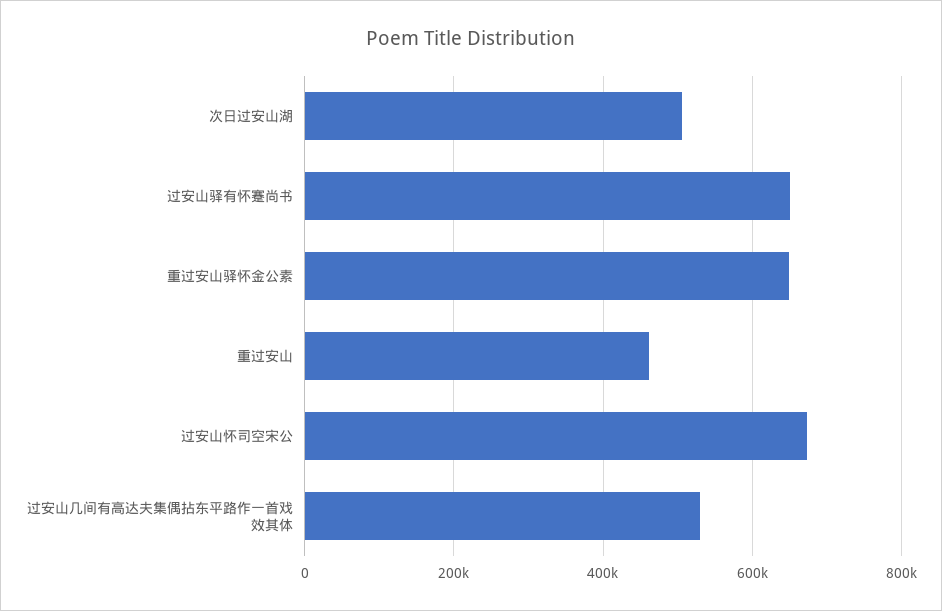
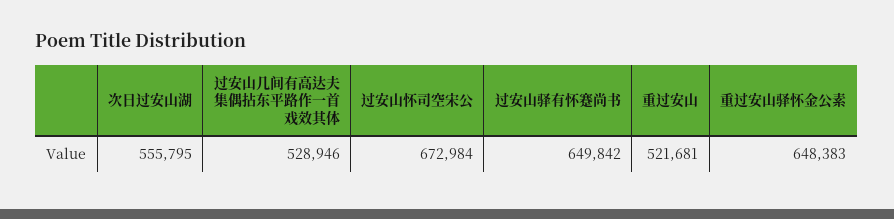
次日过安山湖: 500000 -> 555795
重过安山: 460000 -> 521681

